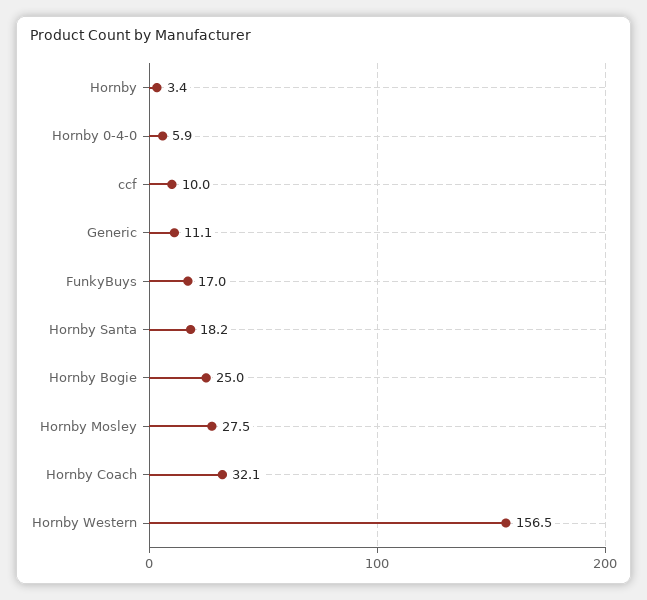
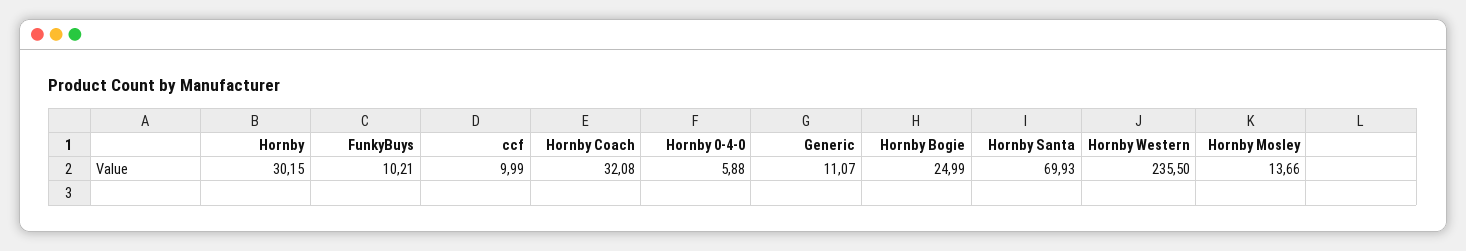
Hornby: 3.4 -> 30.15
FunkyBuys: 17 -> 10.21
Hornby Santa: 18.2 -> 69.93
Hornby Mosley: 27.5 -> 13.66
Hornby Western: 156.5 -> 235.5

